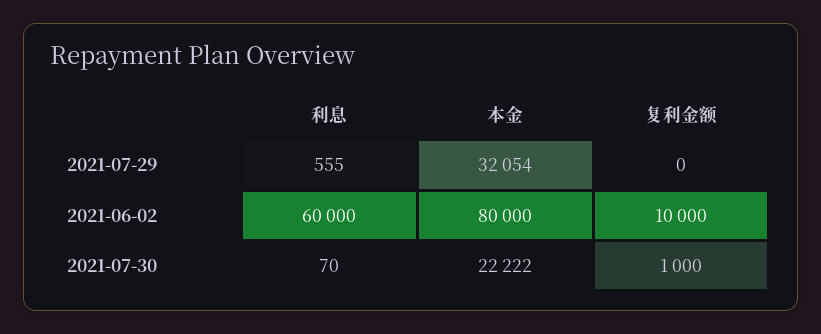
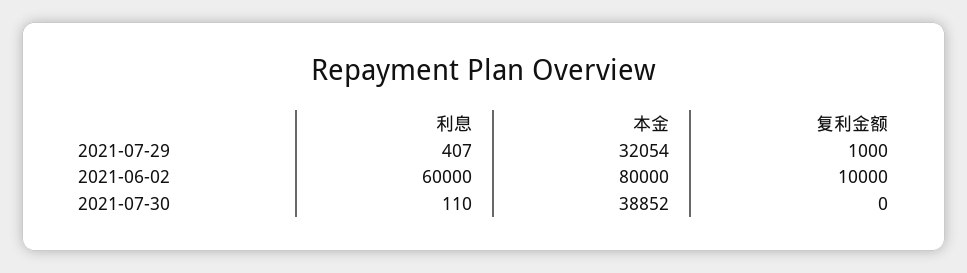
利息, 2021-07-29: 555 -> 407
复利金额, 2021-07-29: 0 -> 1000
利息, 2021-07-30: 70 -> 110
本金, 2021-07-30: 22222 -> 38852
复利金额, 2021-07-30: 1000 -> 0

